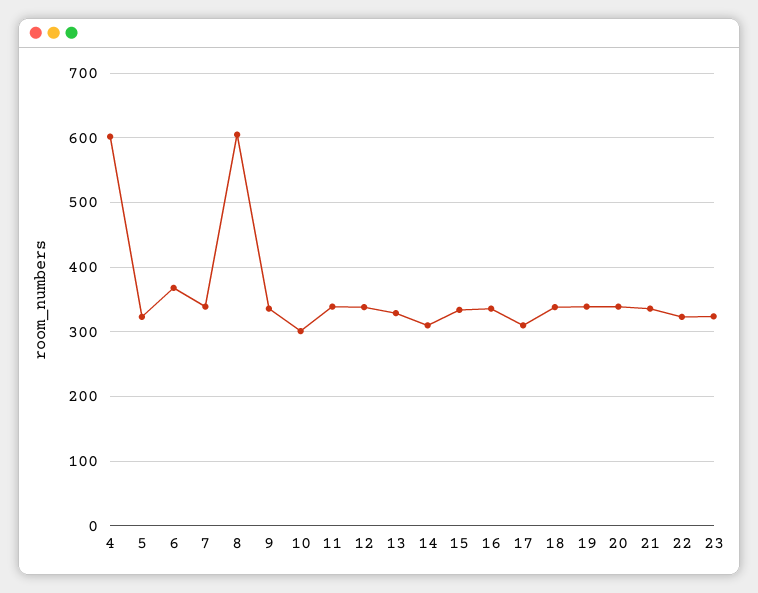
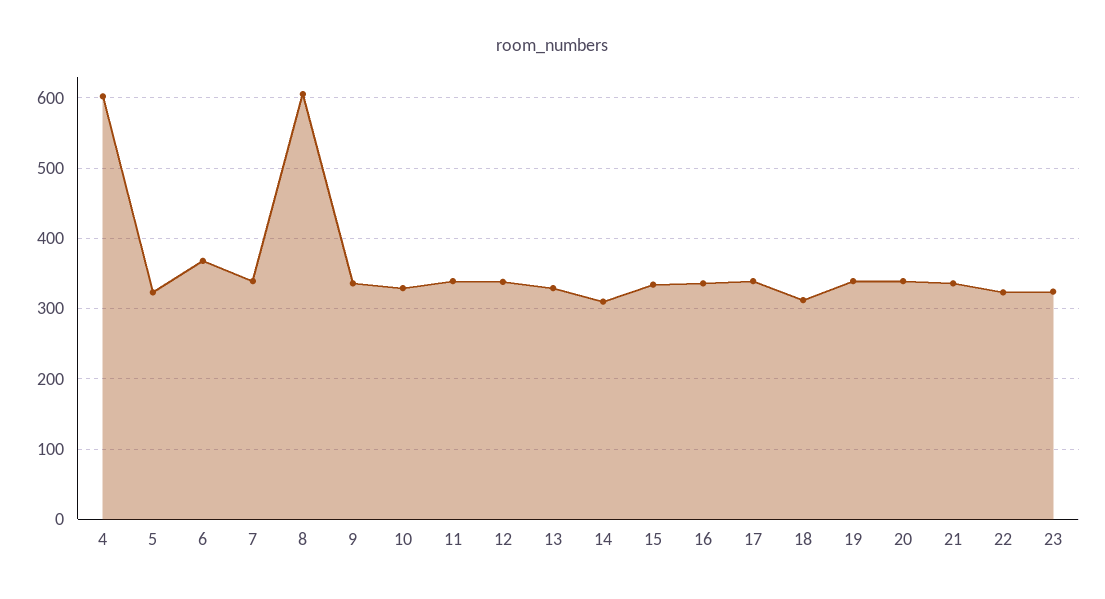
10: 300 -> 330
17: 310 -> 340
18: 340 -> 310

